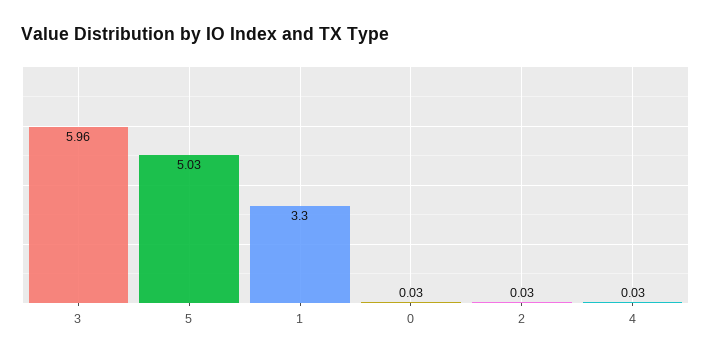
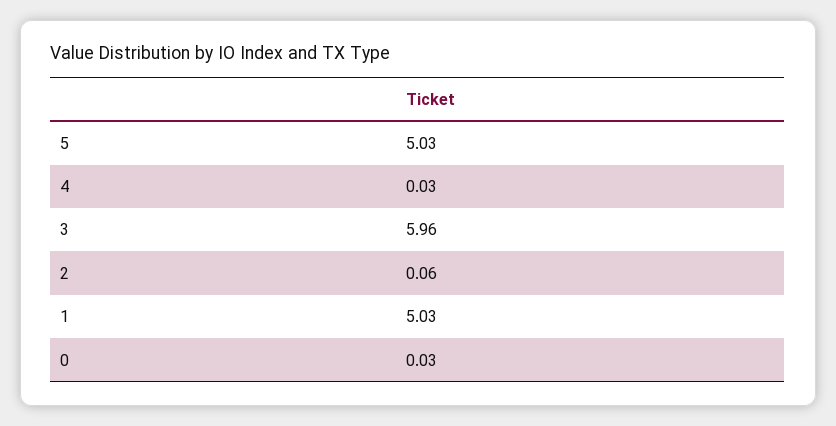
1: 3.3 -> 5.03
2: 0.03 -> 0.06

